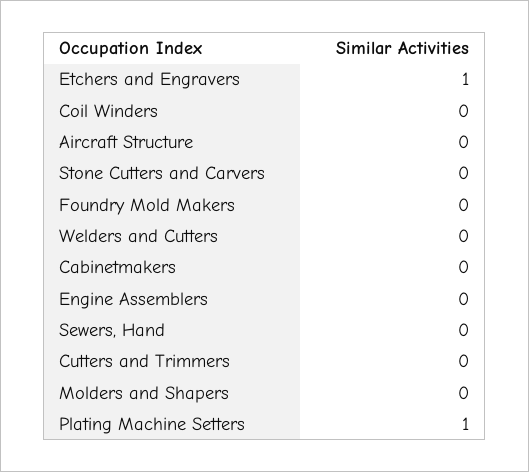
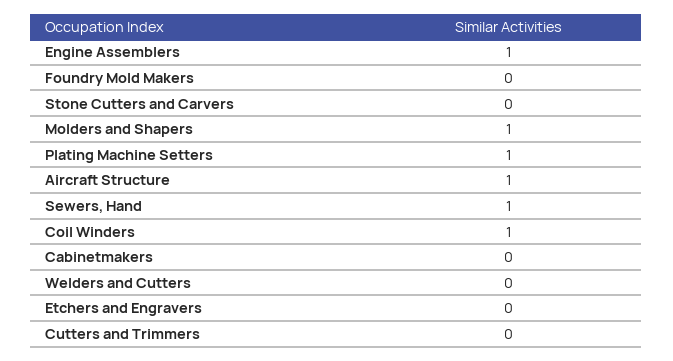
Etchers and Engravers: 1 -> 0
Coil Winders: 0 -> 1
Aircraft Structure: 0 -> 1
Engine Assemblers: 0 -> 1
Sewers, Hand: 0 -> 1
Molders and Shapers: 0 -> 1

